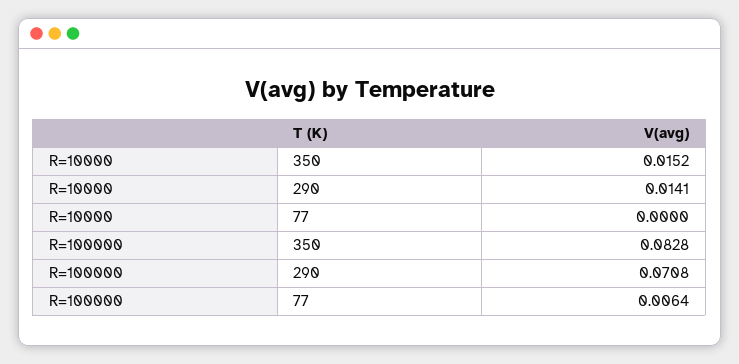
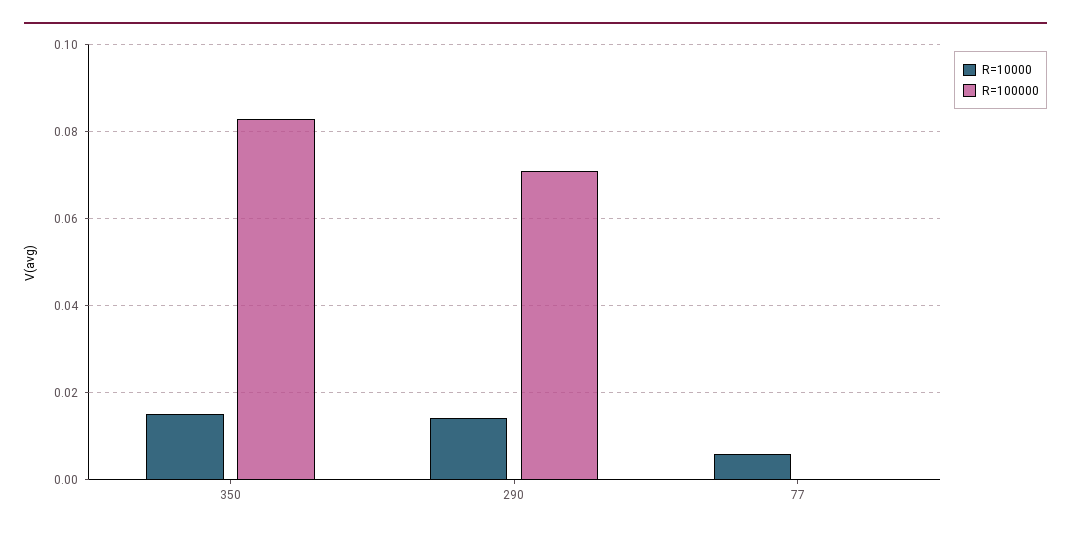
R=10000, 77: 0 -> 0.006
R=100000, 77: 0.0064 -> 0

